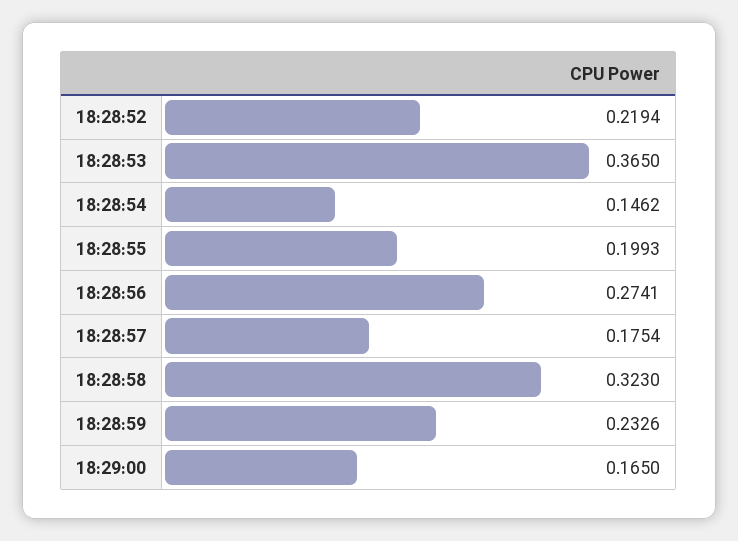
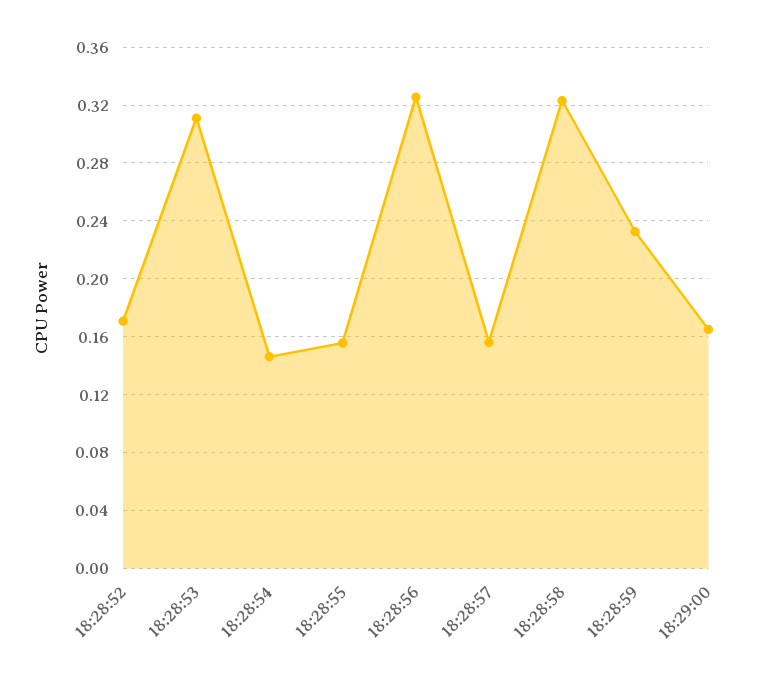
18:28:52: 0.2194 -> 0.17
18:28:53: 0.365 -> 0.31
18:28:55: 0.1993 -> 0.155
18:28:56: 0.2741 -> 0.325
18:28:57: 0.1754 -> 0.155

